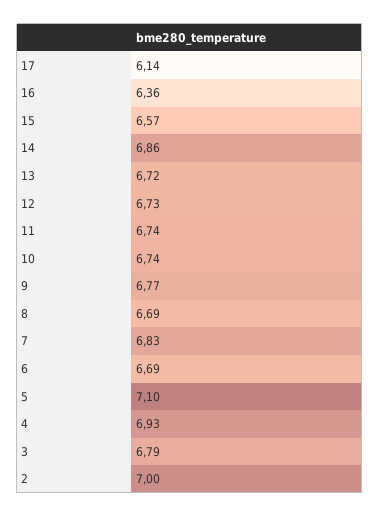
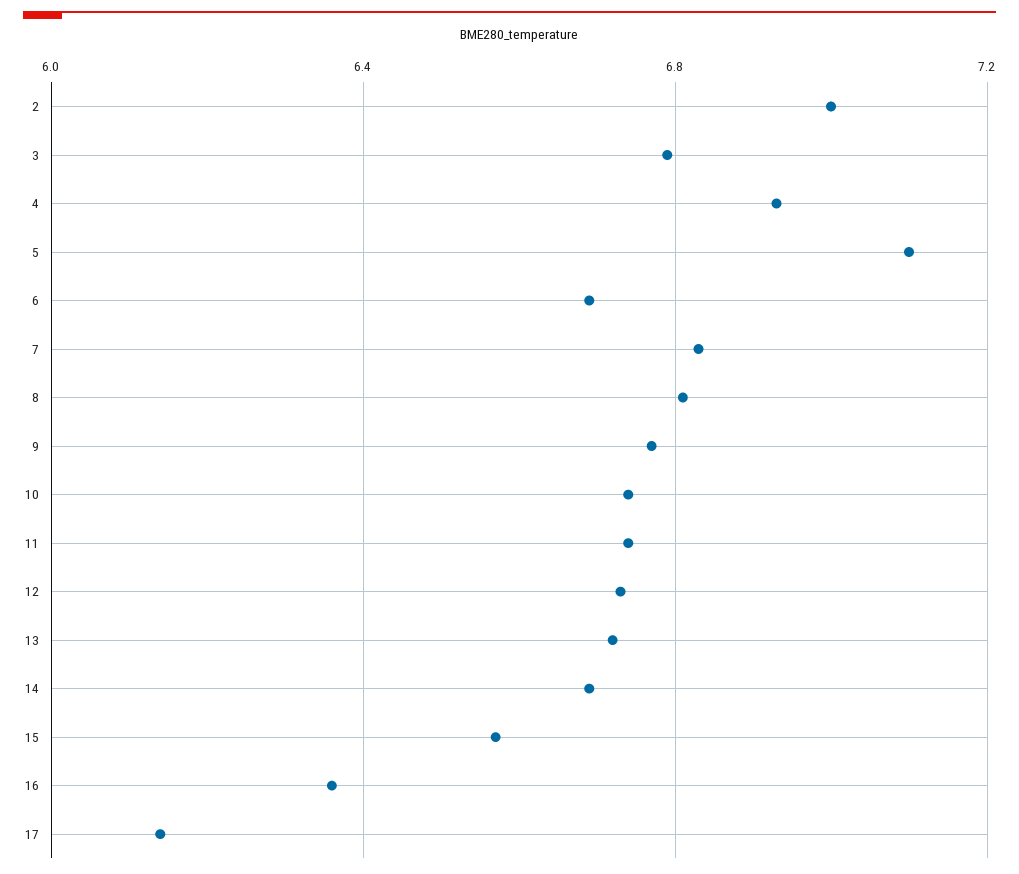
14: 6.86 -> 6.7
8: 6.69 -> 6.8

